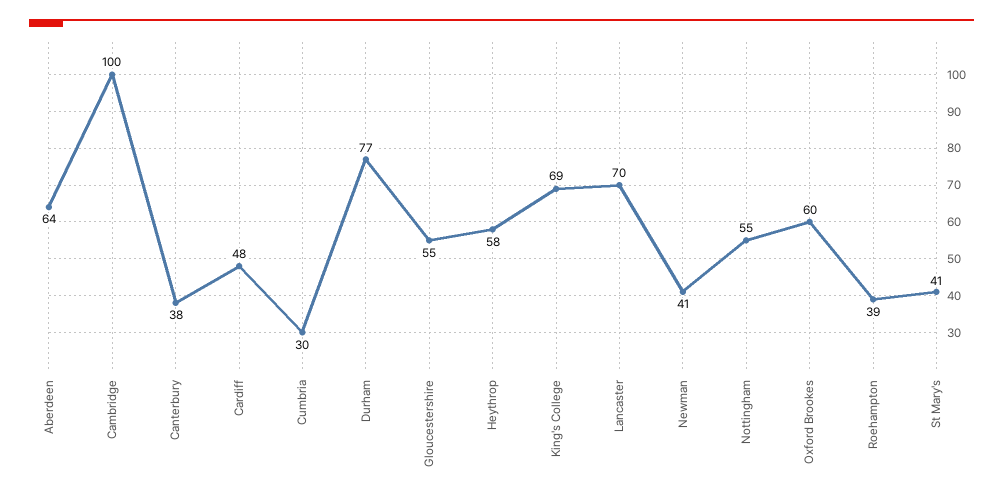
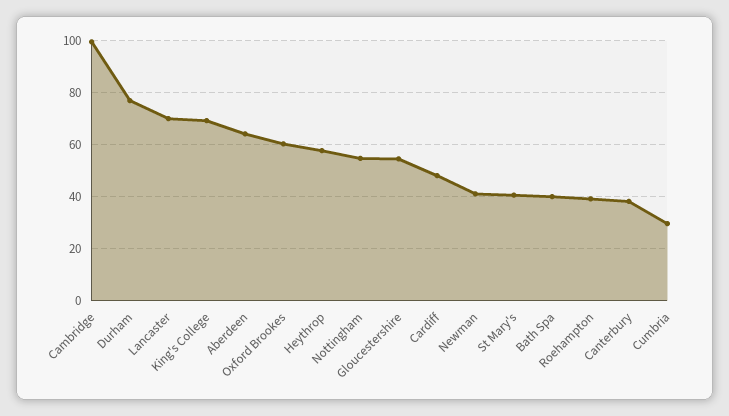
Bath Spa: none -> 40

